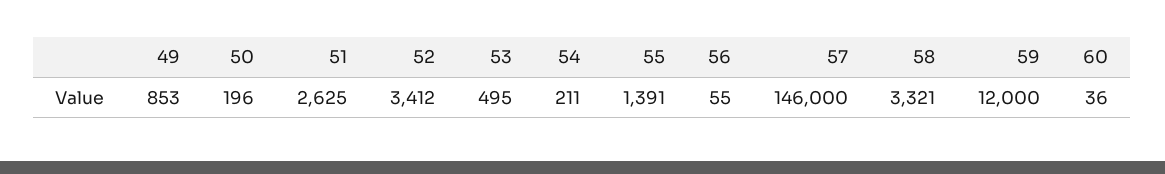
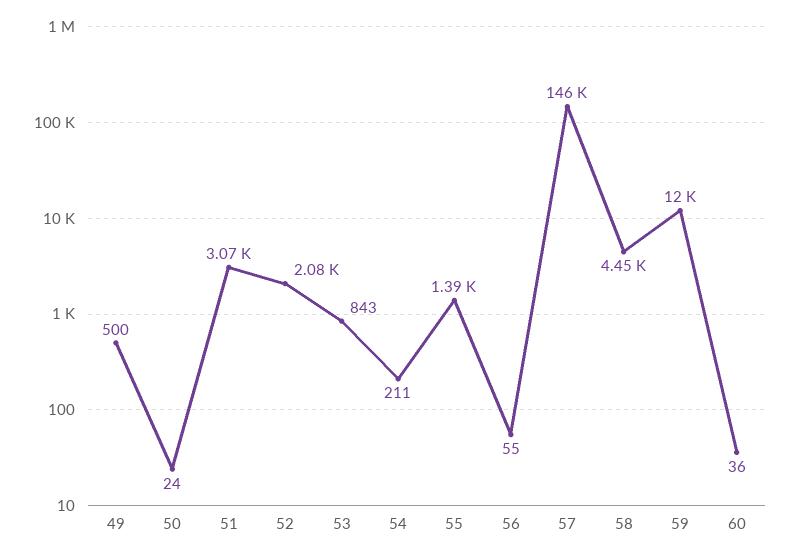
49: 853 -> 500
50: 196 -> 24
51: 2625 -> 3070
52: 3412 -> 2080
53: 495 -> 843
58: 3321 -> 4450

